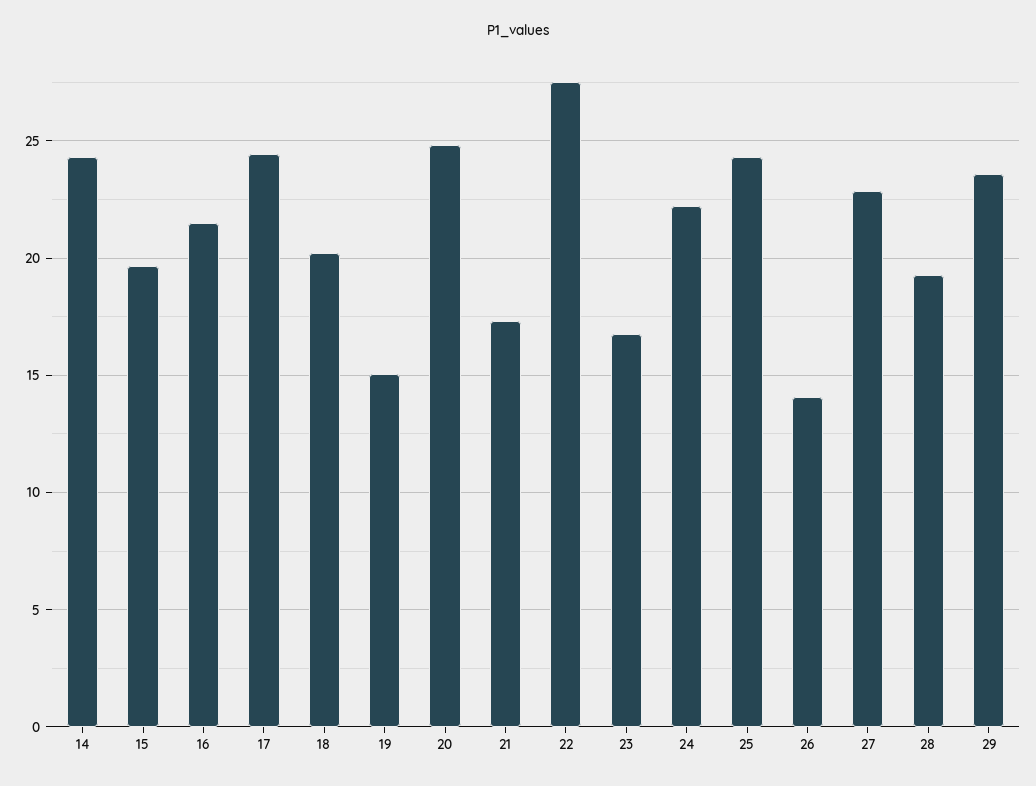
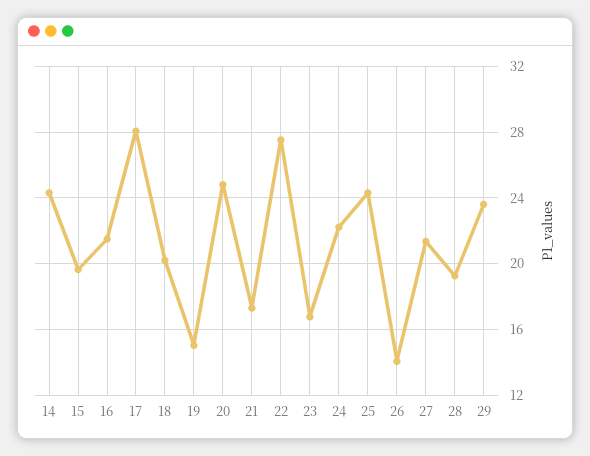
17: 24.5 -> 28
27: 23 -> 21.5

